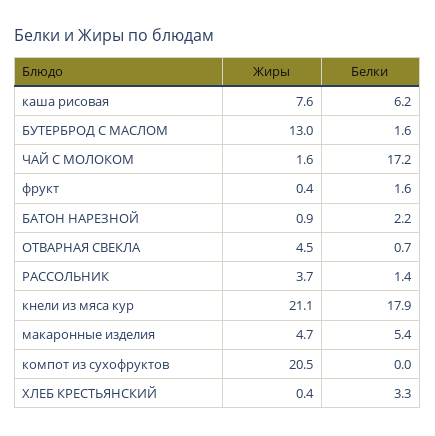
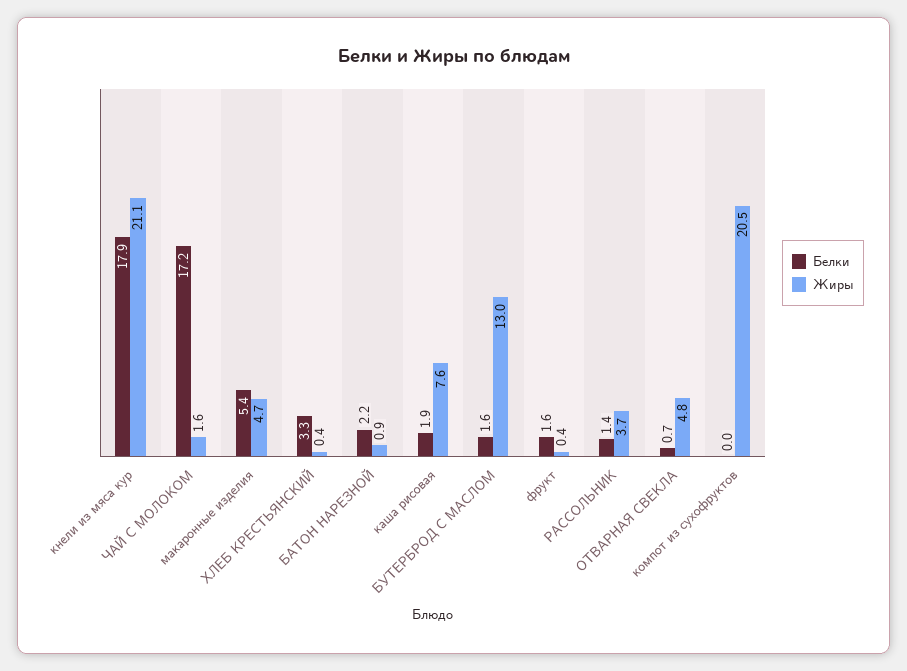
Белки, каша рисовая: 6.2 -> 1.9
Жиры, ОТВАРНАЯ СВЕКЛА: 4.5 -> 4.8

